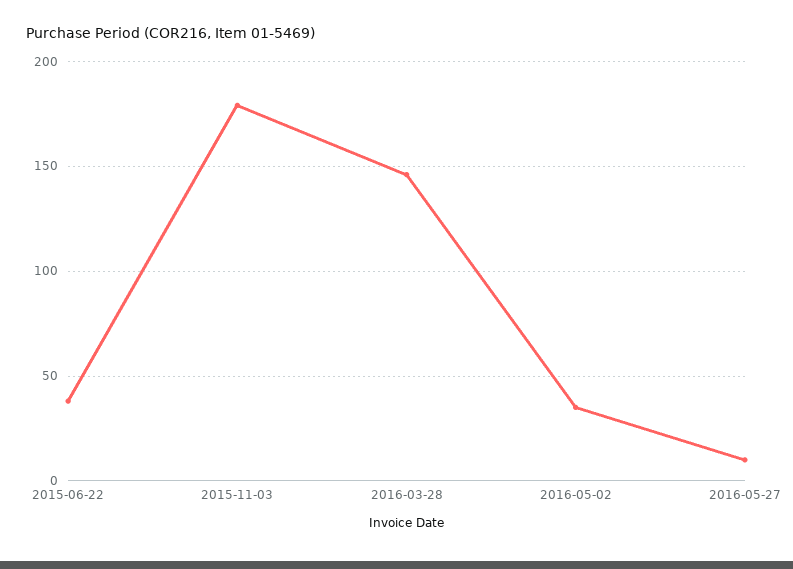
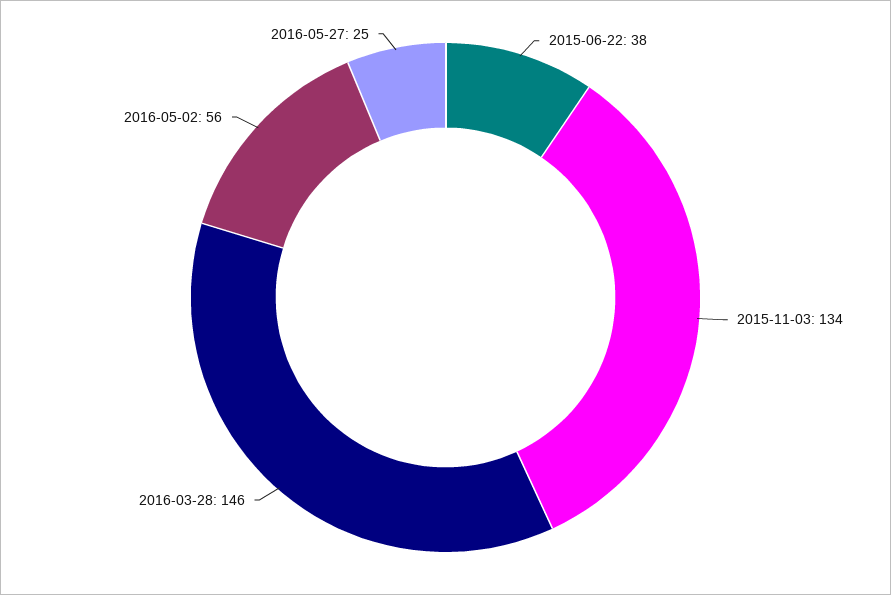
2015-11-03: 180 -> 134
2016-05-02: 35 -> 56
2016-05-27: 10 -> 25

